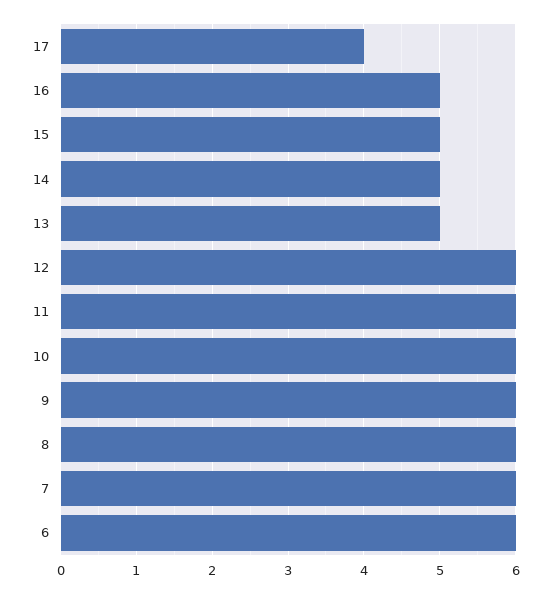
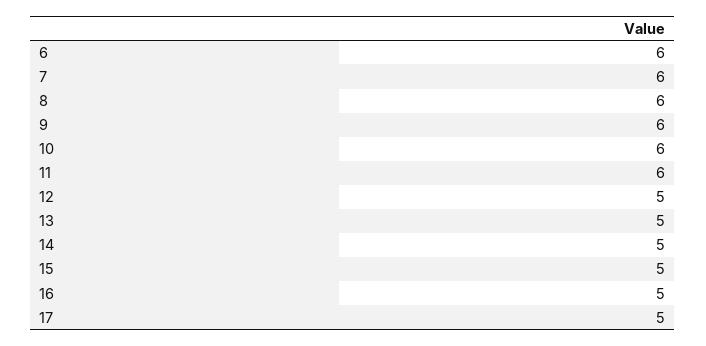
17: 4 -> 5
12: 6 -> 5

